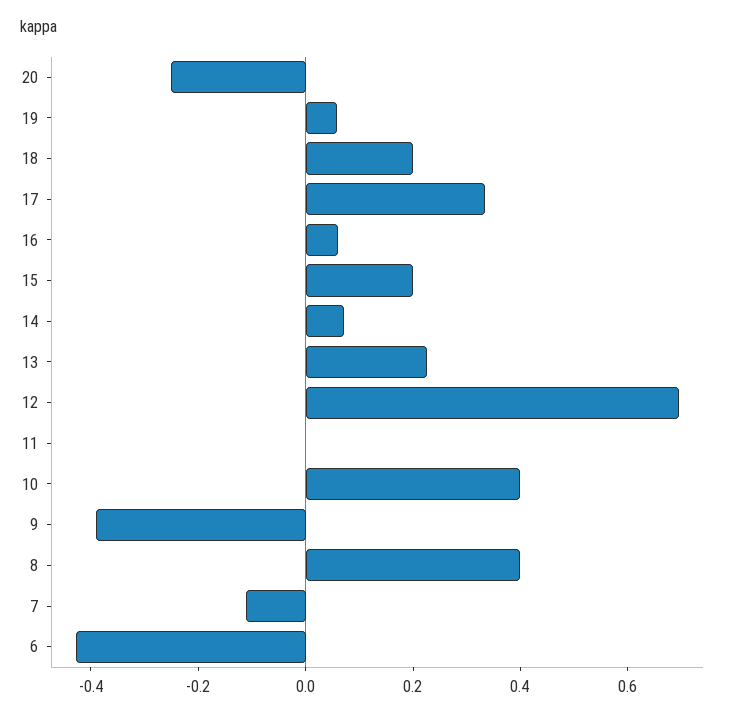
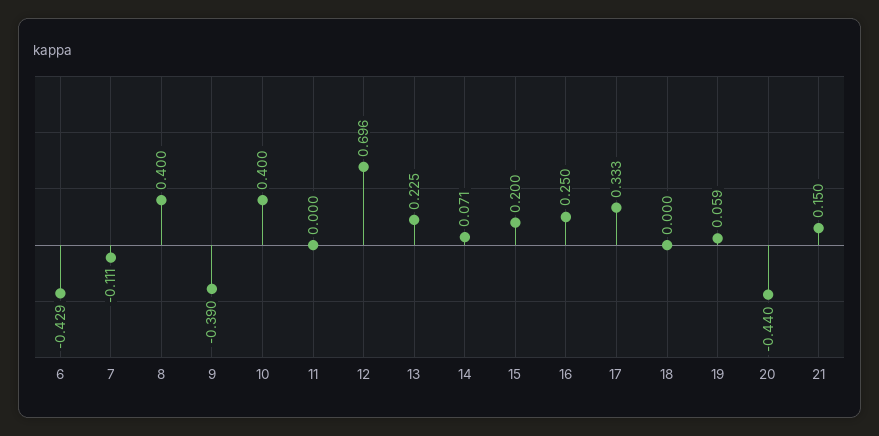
20: -0.25 -> -0.44
18: 0.2 -> 0
16: 0.05 -> 0.25
21: none -> 0.15

